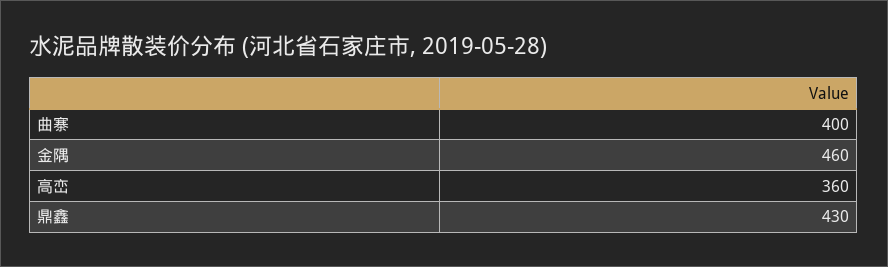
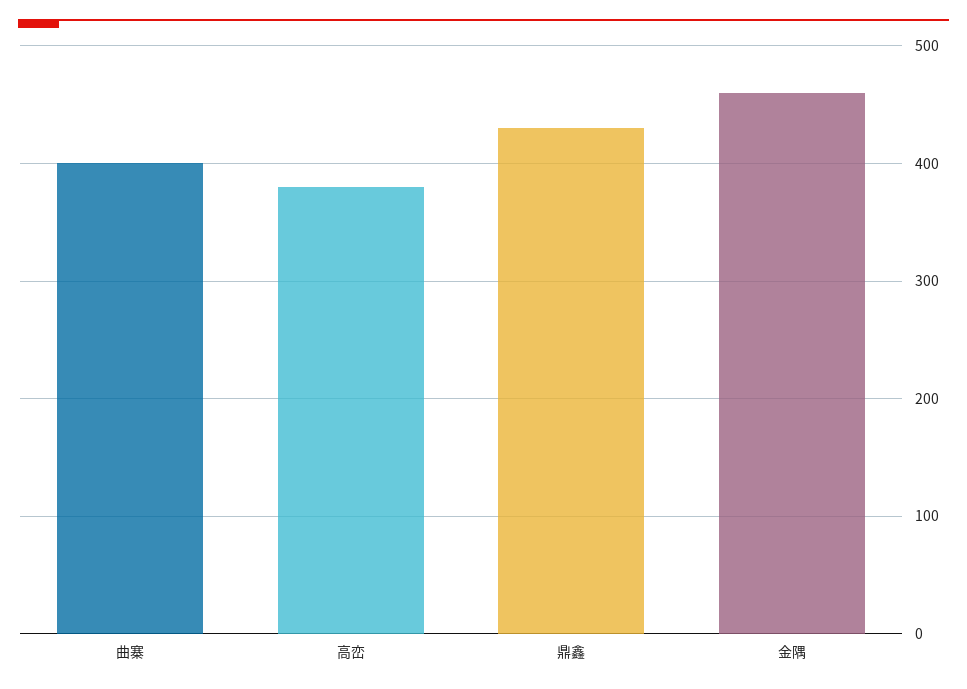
高峦: 360 -> 380

